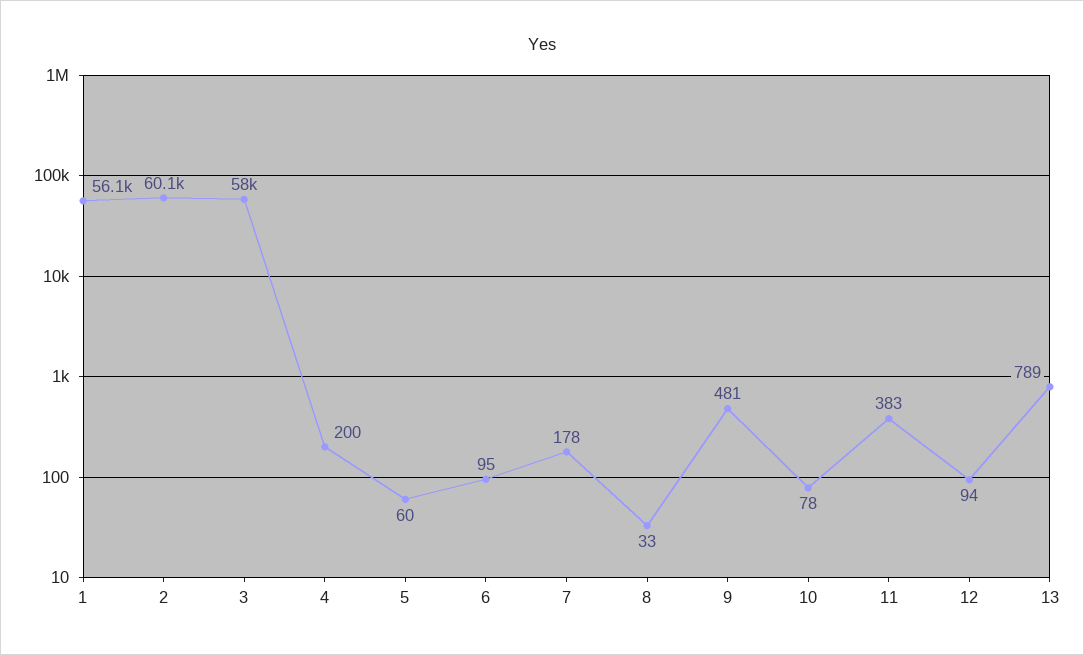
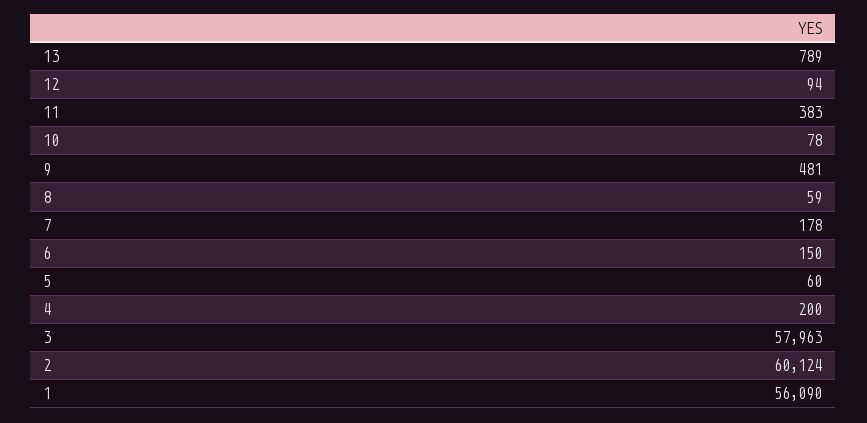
6: 95 -> 150
8: 33 -> 59

